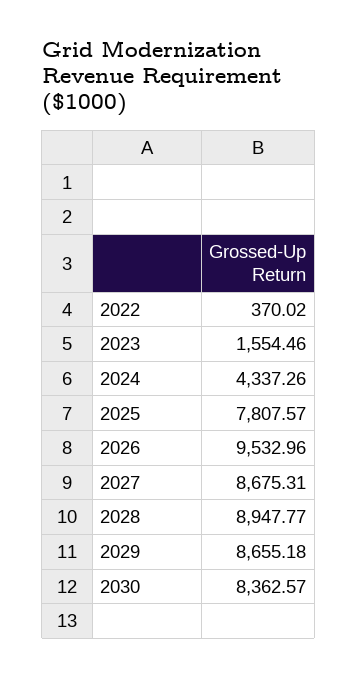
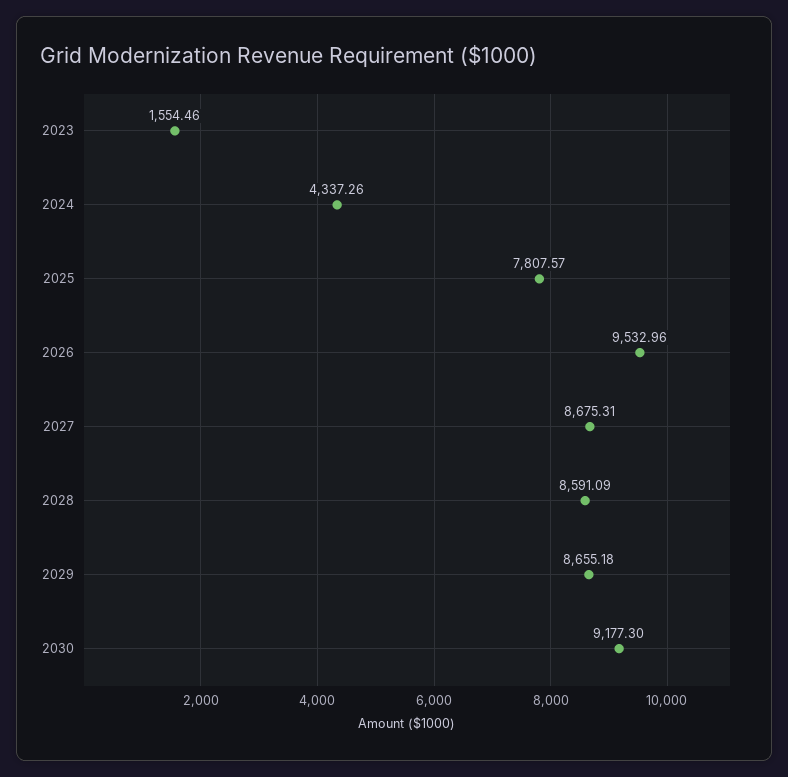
2022: 370.02 -> none
2028: 8947.77 -> 8591.09
2030: 8362.57 -> 9177.3

